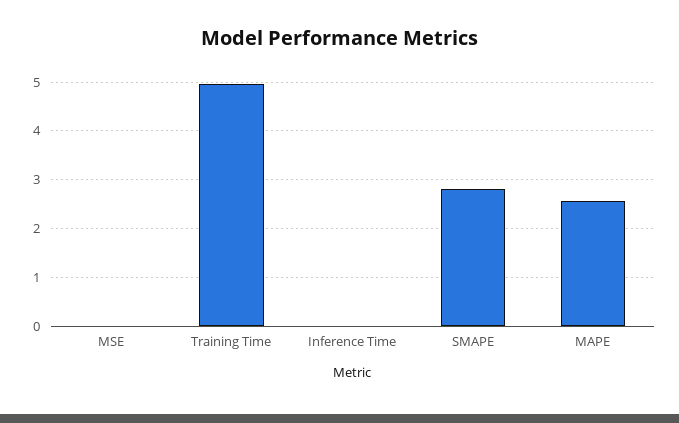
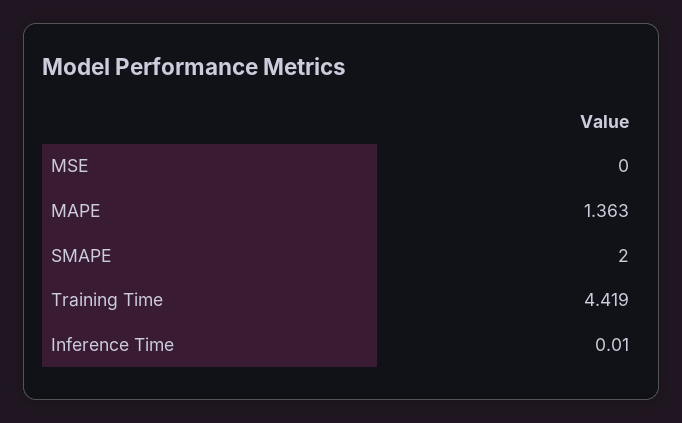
Training Time: 5 -> 4.419
SMAPE: 2.8 -> 2
MAPE: 2.6 -> 1.363

